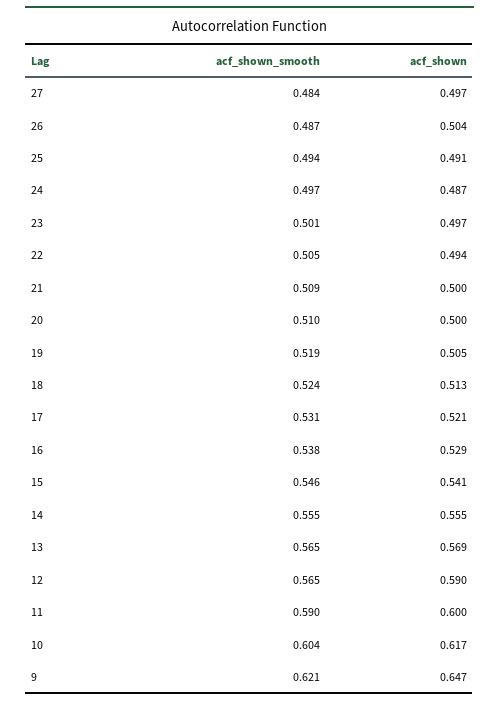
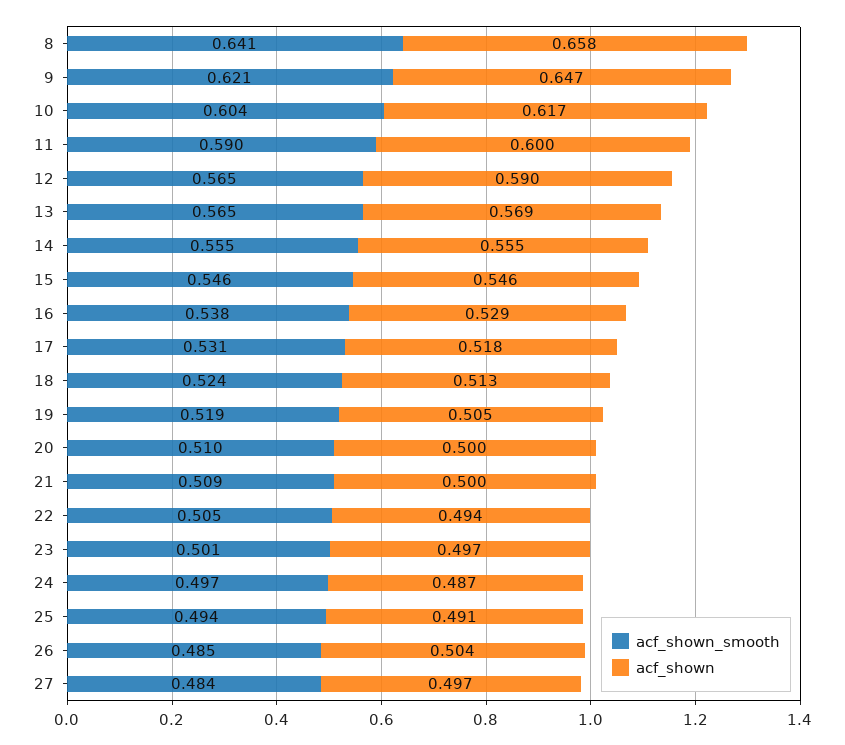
acf_shown_smooth, 26: 0.487 -> 0.485
acf_shown, 17: 0.521 -> 0.518
acf_shown, 15: 0.541 -> 0.546
acf_shown_smooth, 8: none -> 0.641
acf_shown, 8: none -> 0.658

